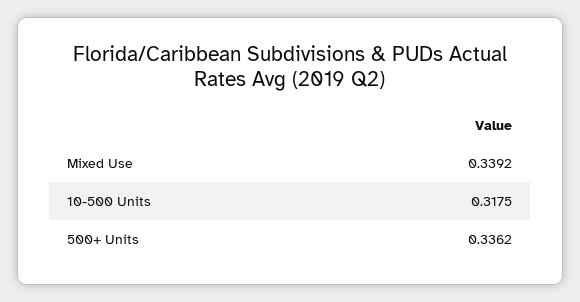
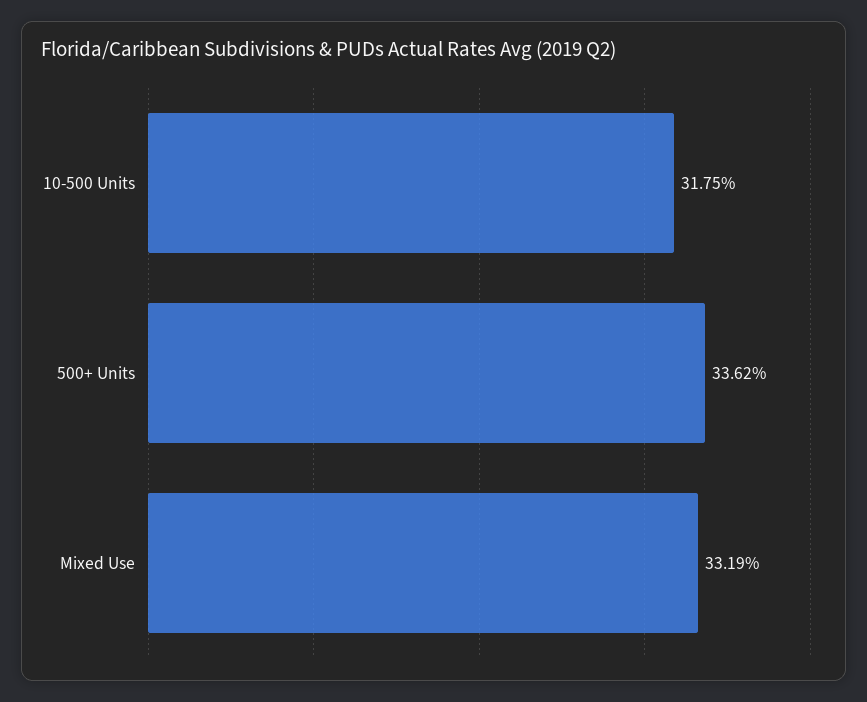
Mixed Use: 0.3392 -> 0.3319

